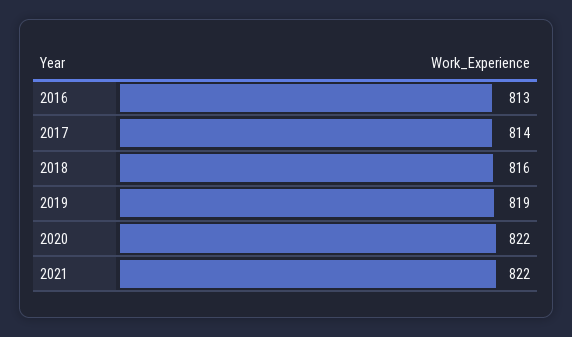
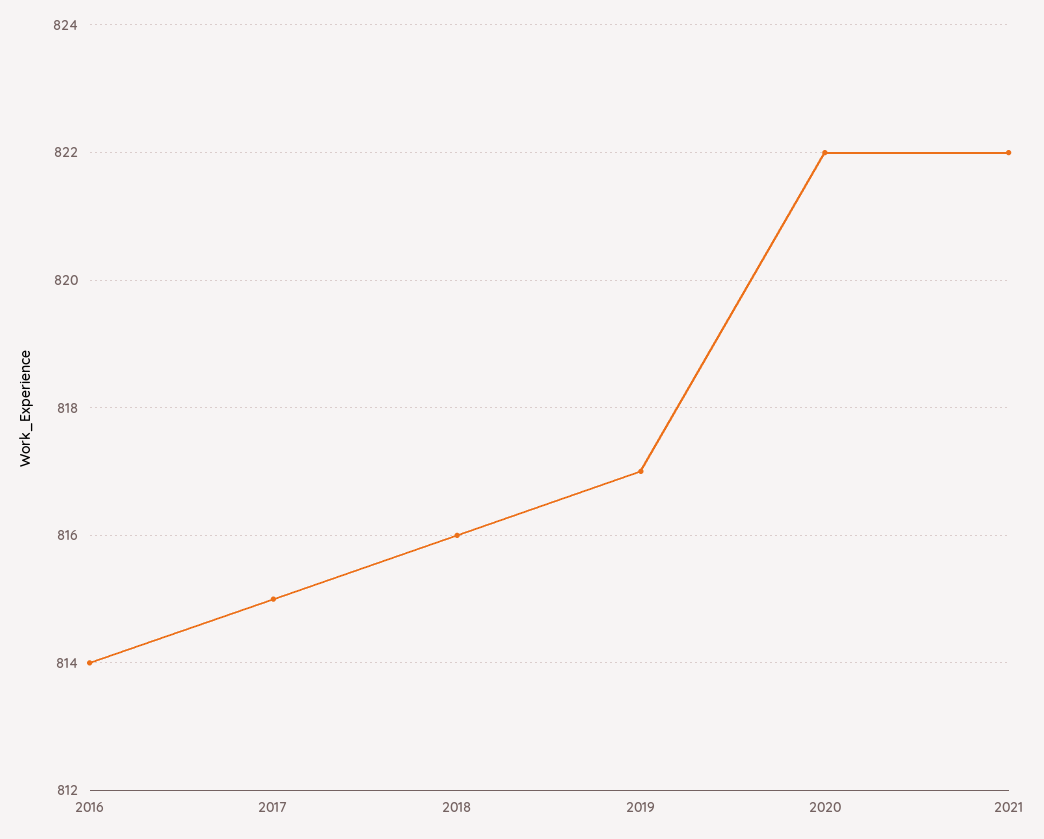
2016: 813 -> 814
2017: 814 -> 815
2019: 819 -> 817

